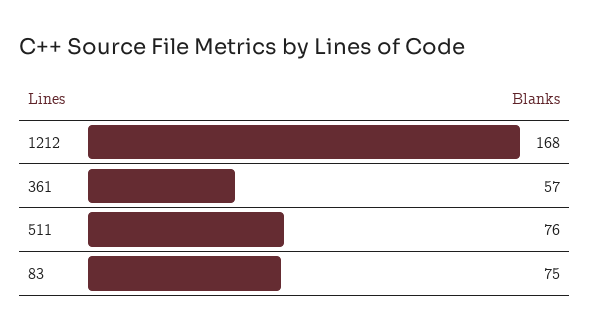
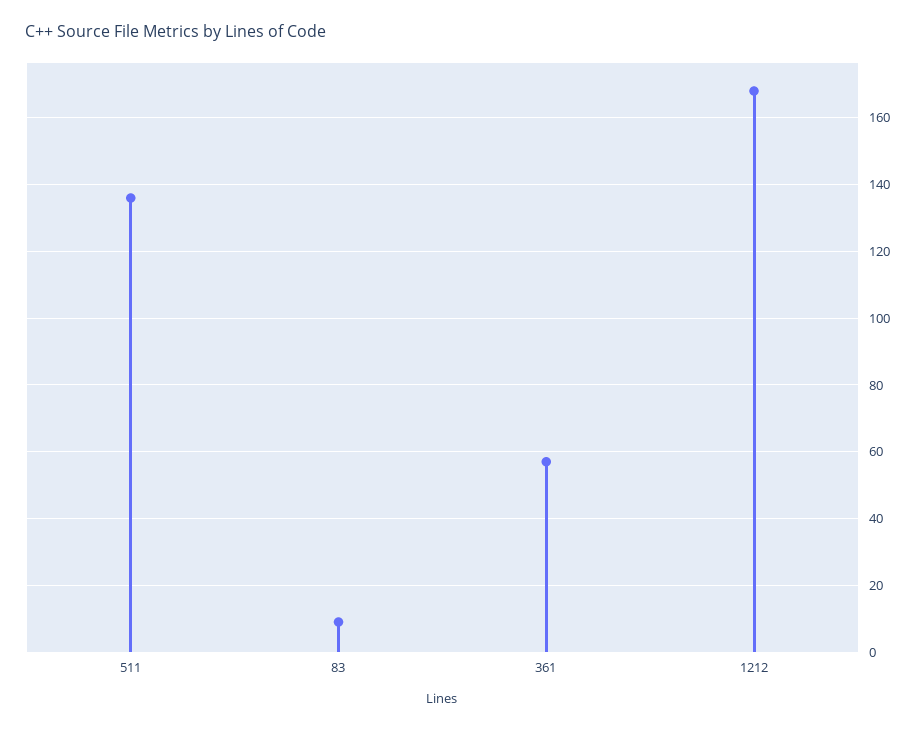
511: 76 -> 135
83: 75 -> 10

